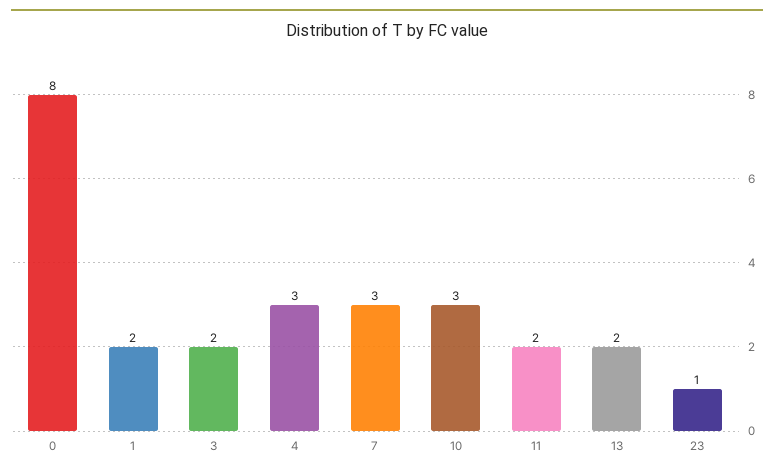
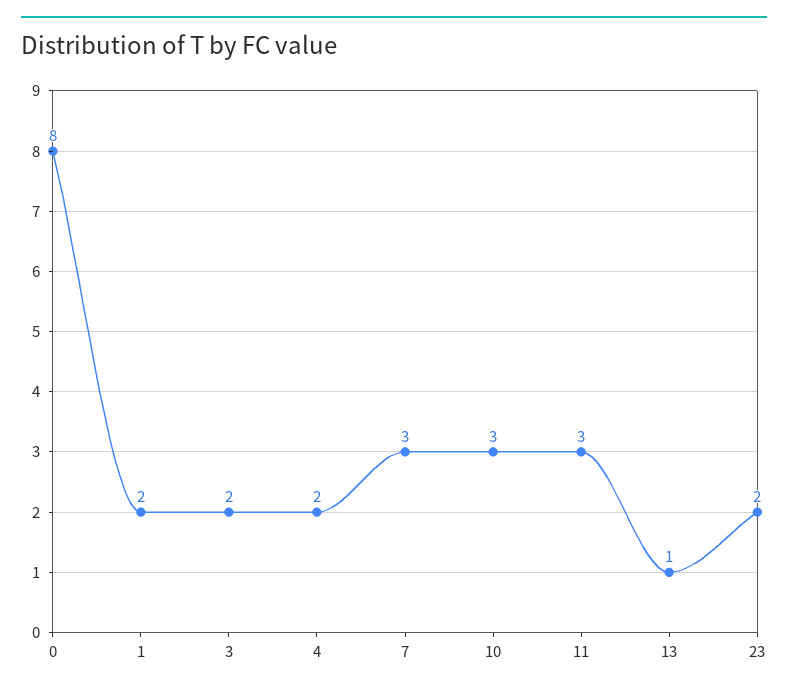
4: 3 -> 2
11: 2 -> 3
13: 2 -> 1
23: 1 -> 2

